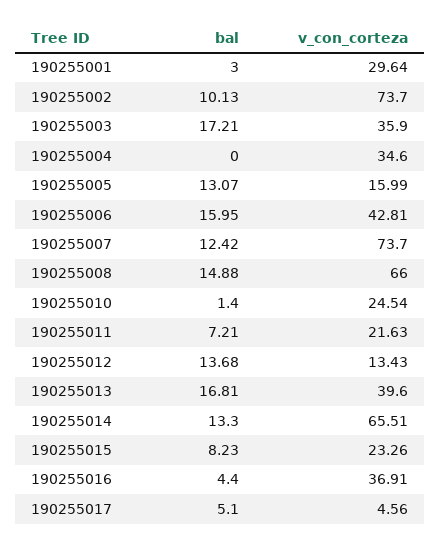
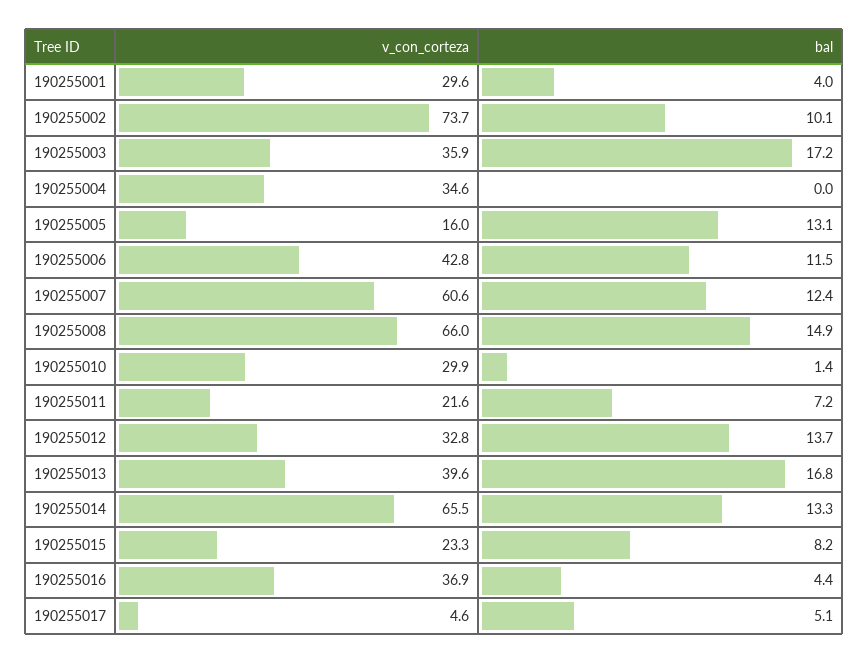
bal, 190255001: 3 -> 4
bal, 190255006: 15.95 -> 11.5
v_con_corteza, 190255007: 73.7 -> 60.6
v_con_corteza, 190255010: 24.54 -> 29.9
v_con_corteza, 190255012: 13.43 -> 32.8

